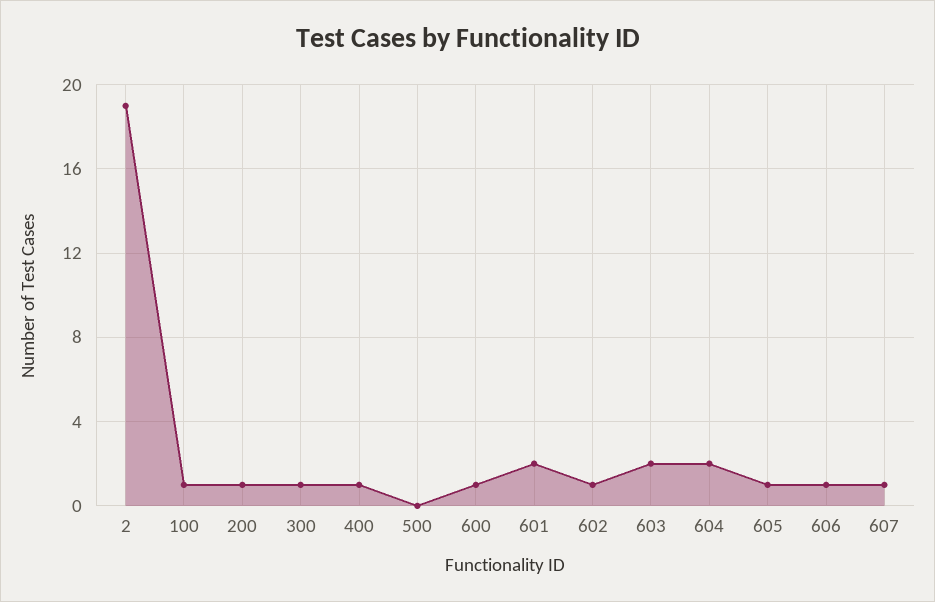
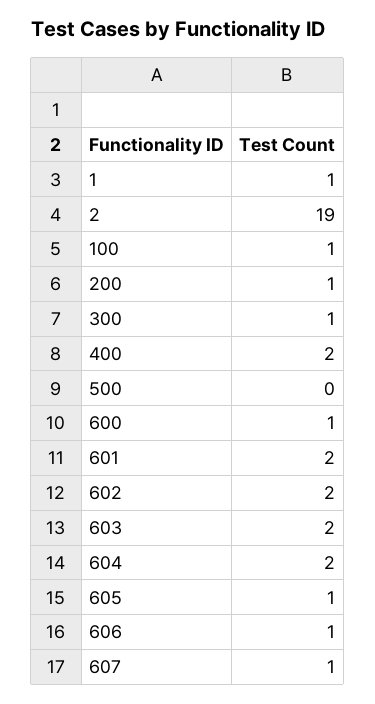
400: 1 -> 2
602: 1 -> 2
1: none -> 1

